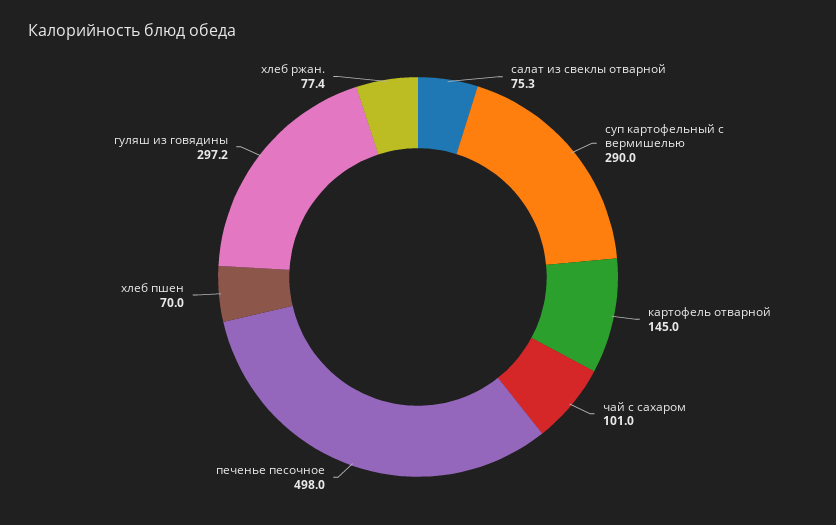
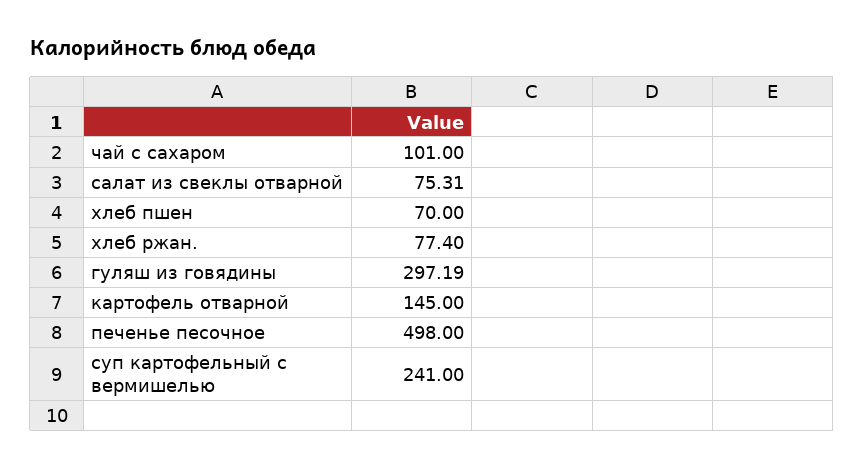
суп картофельный с вермишелью: 290 -> 241

